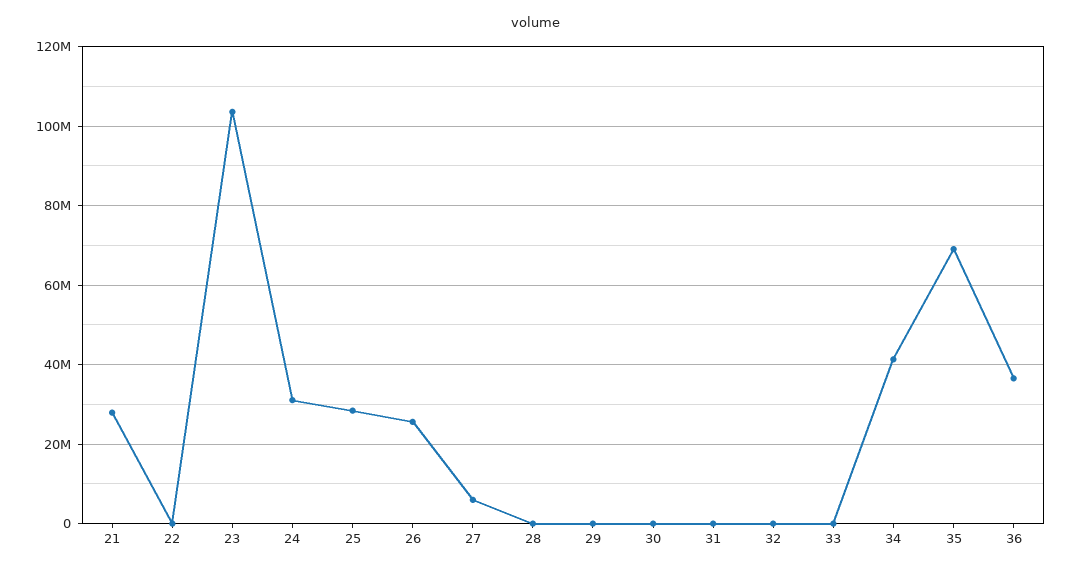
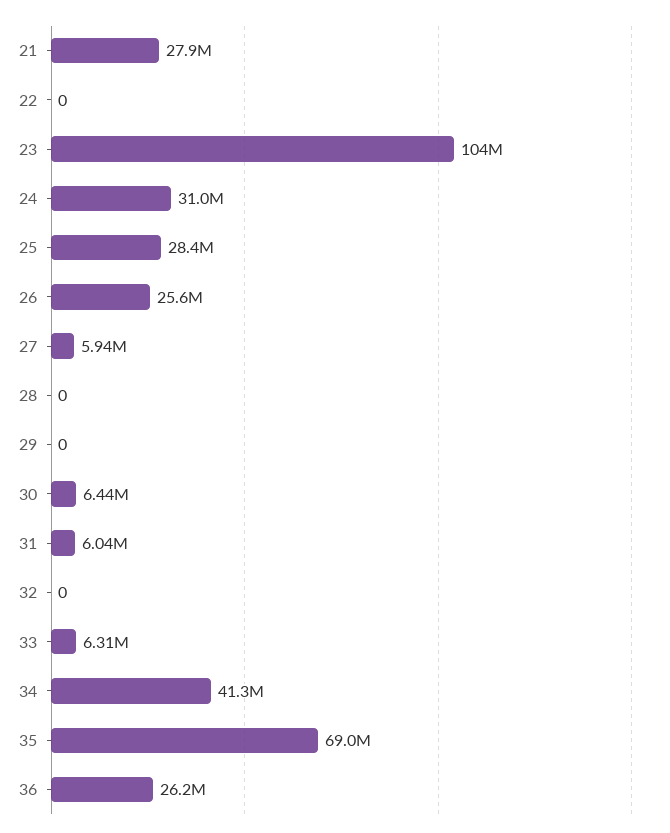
30: 0 -> 6440000
31: 0 -> 6040000
33: 0 -> 6310000
36: 36000000 -> 26200000

